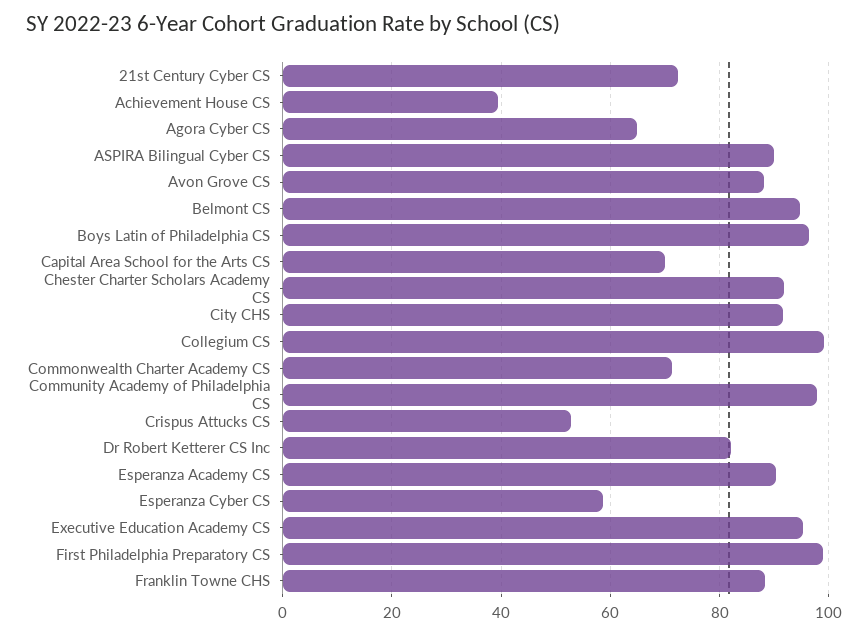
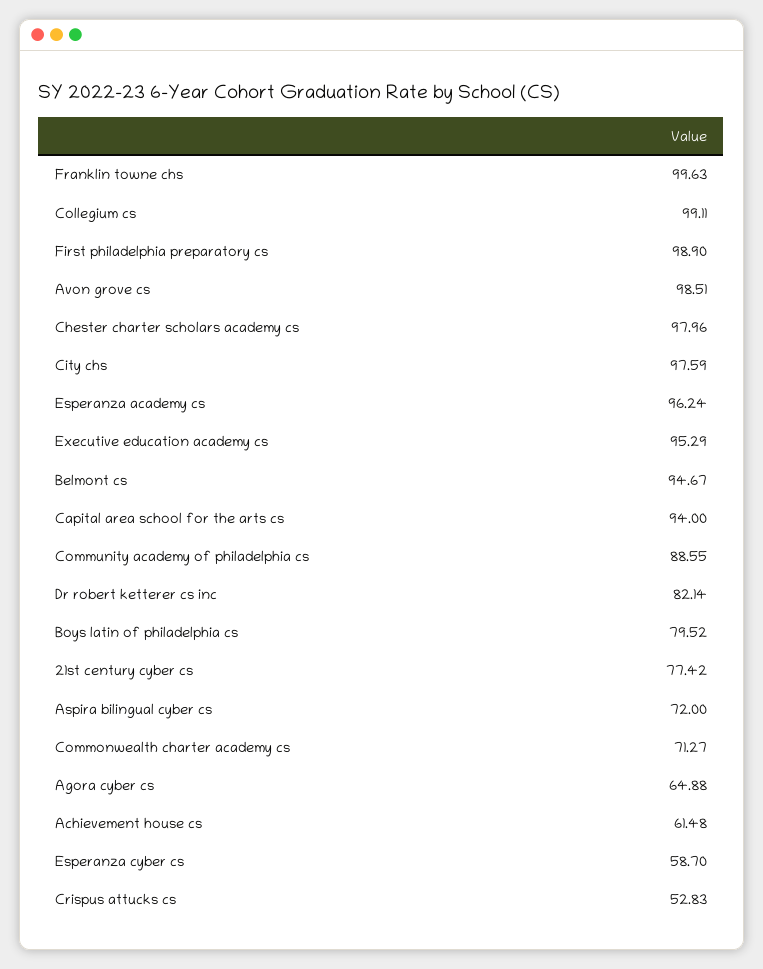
21st Century Cyber CS: 72 -> 77.42
Achievement House CS: 40 -> 61.48
ASPIRA Bilingual Cyber CS: 90 -> 72
Avon Grove CS: 88 -> 98.51
Boys Latin of Philadelphia CS: 96 -> 79.52
Capital Area School for the Arts CS: 70 -> 94
Chester Charter Scholars Academy CS: 92 -> 97.96
City CHS: 92 -> 97.59
Community Academy of Philadelphia CS: 98 -> 88.55
Esperanza Academy CS: 90 -> 96.24
Franklin Towne CHS: 88 -> 99.63

